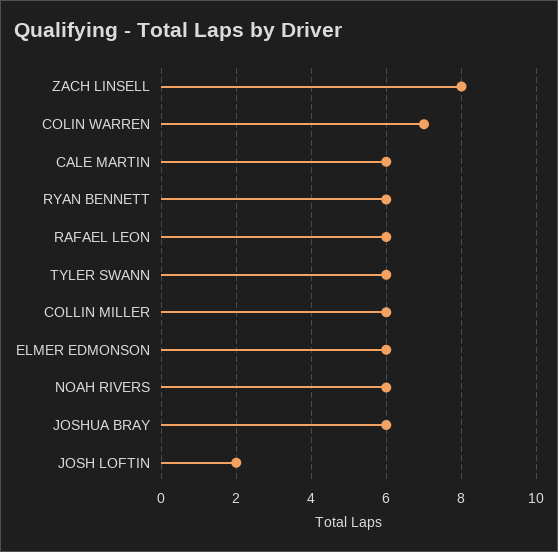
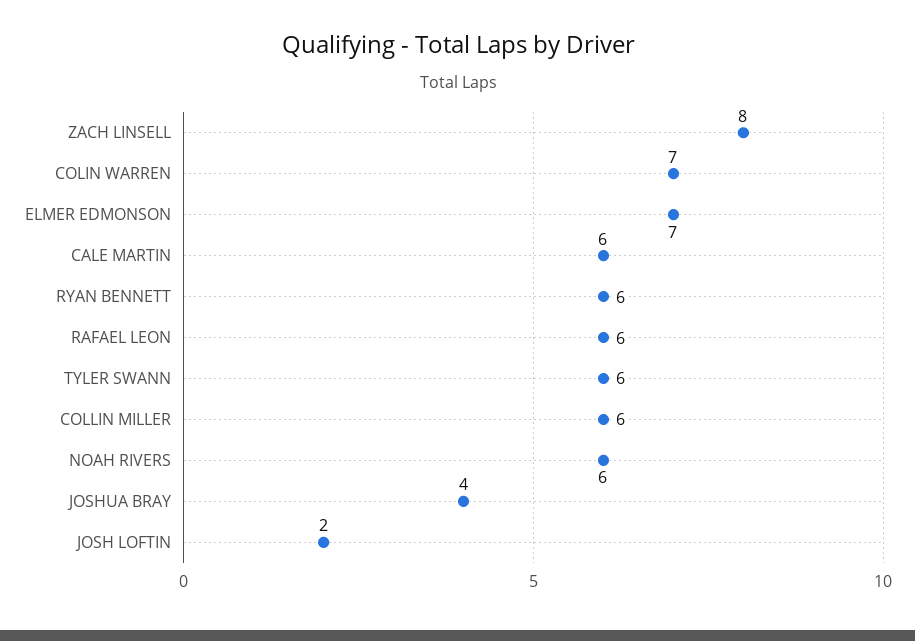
ELMER EDMONSON: 6 -> 7
JOSHUA BRAY: 6 -> 4

